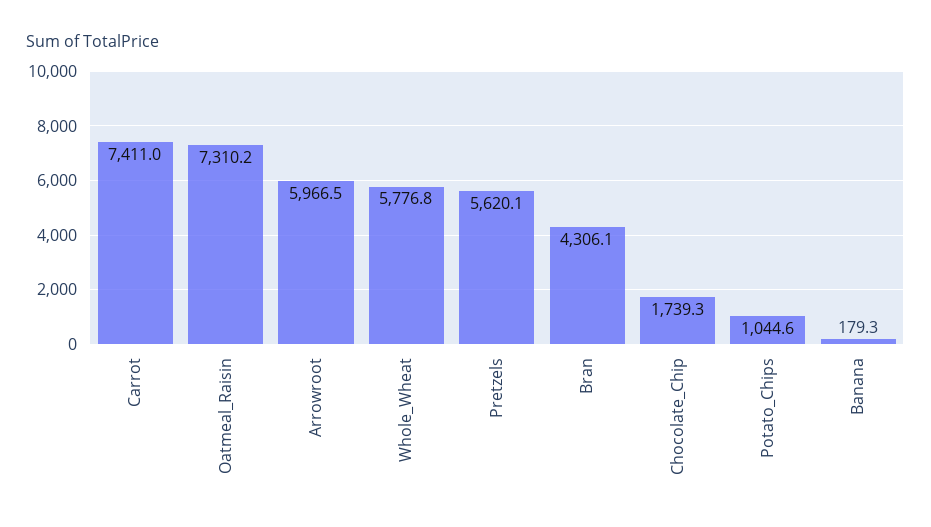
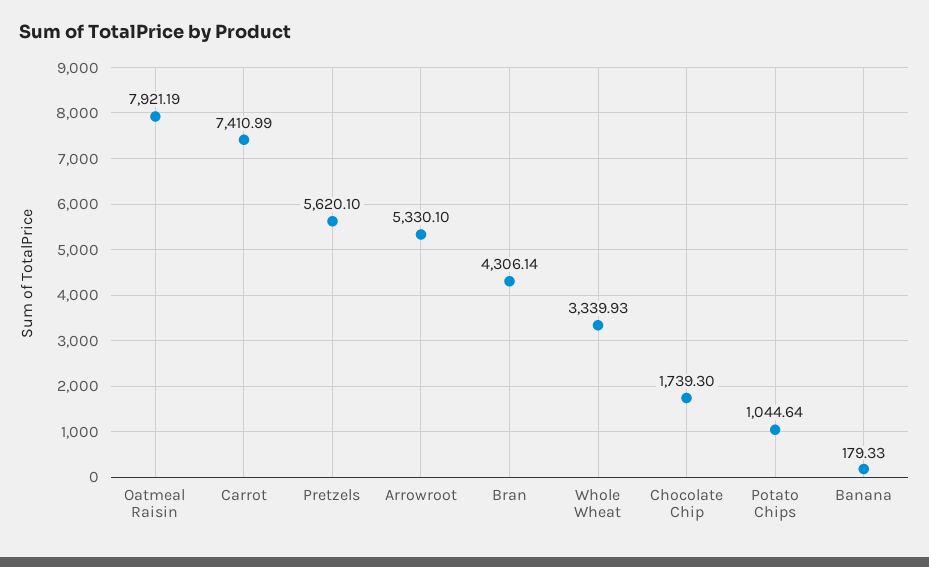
Oatmeal_Raisin: 7310.2 -> 7921.19
Arrowroot: 5966.5 -> 5330.1
Whole_Wheat: 5776.8 -> 3339.93

